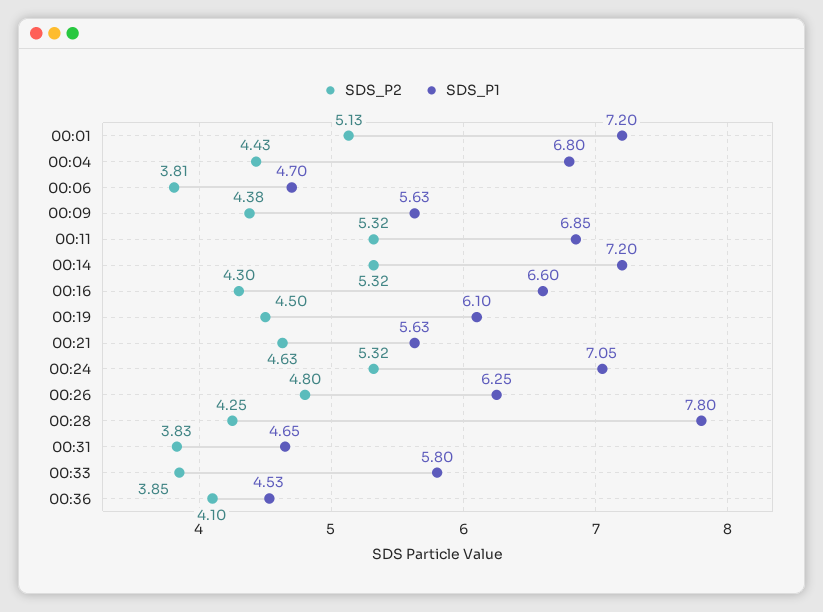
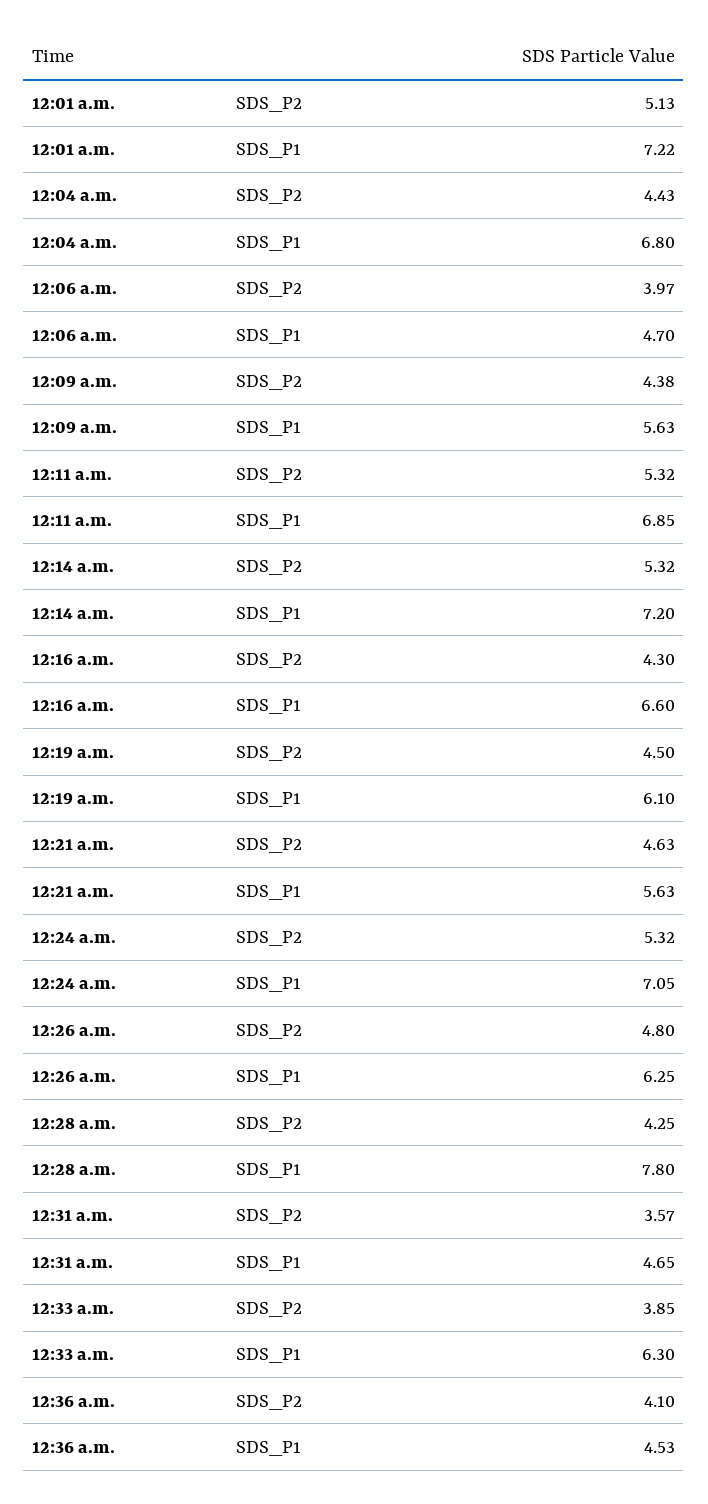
SDS_P1, 00:01: 7.2 -> 7.22
SDS_P2, 00:06: 3.81 -> 3.97
SDS_P2, 00:31: 3.83 -> 3.57
SDS_P1, 00:33: 5.8 -> 6.3

